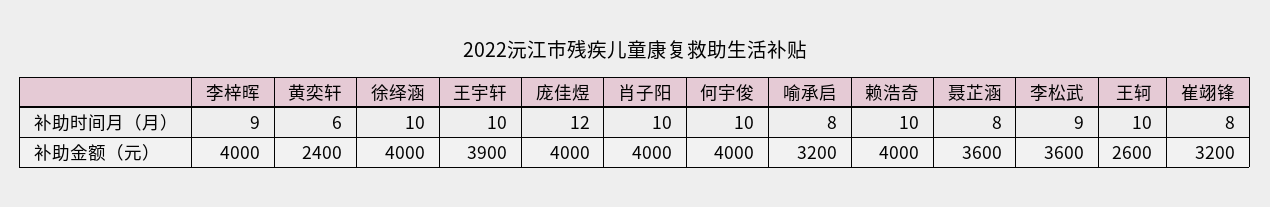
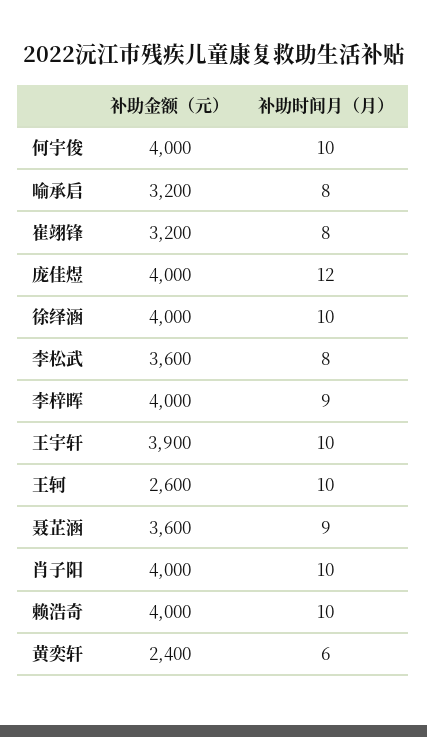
聂芷涵, 补助时间月（月）: 8 -> 9
李松武, 补助时间月（月）: 9 -> 8

